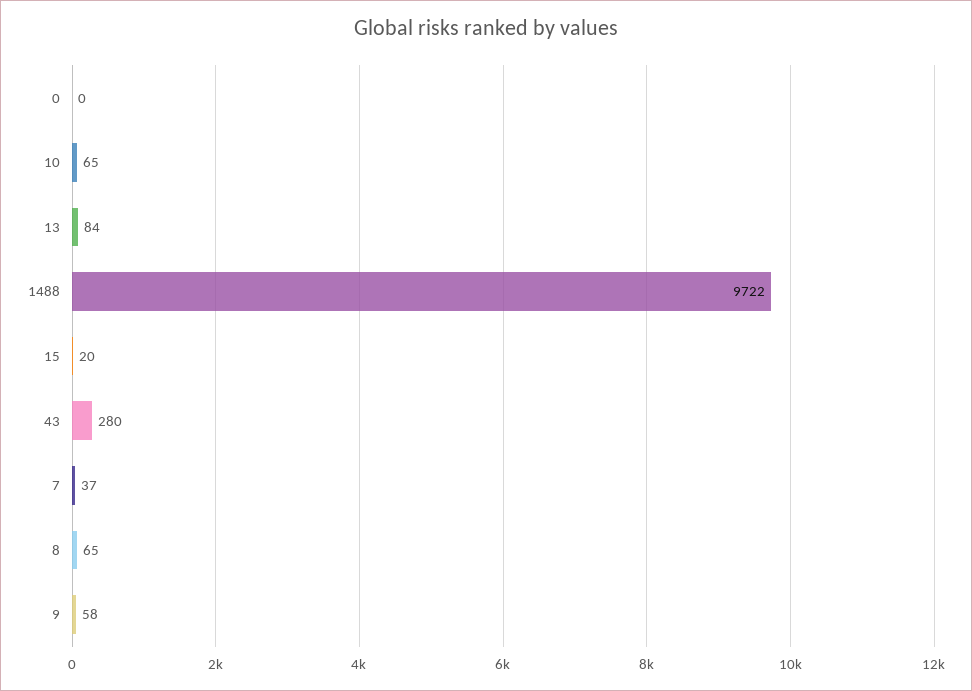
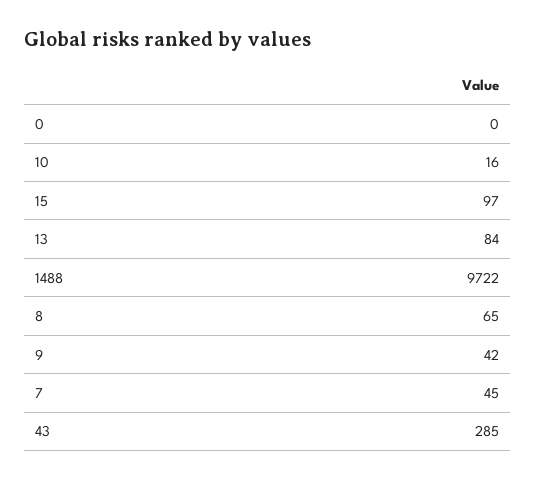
10: 65 -> 16
15: 20 -> 97
43: 280 -> 285
7: 37 -> 45
9: 58 -> 42

